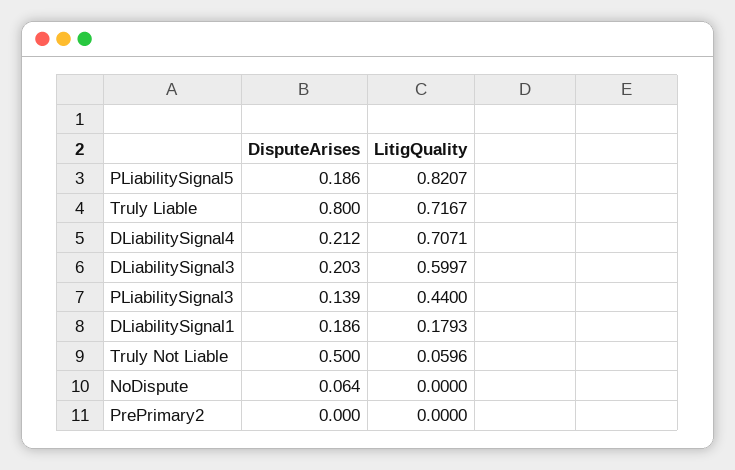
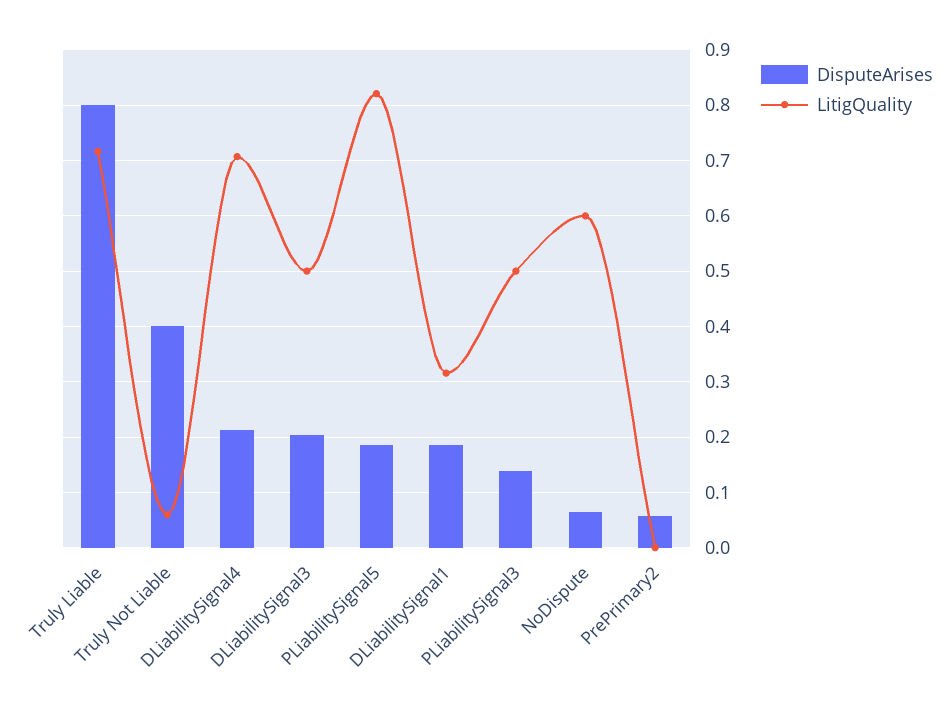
LitigQuality, DLiabilitySignal3: 0.5997 -> 0.5
LitigQuality, PLiabilitySignal3: 0.44 -> 0.5
LitigQuality, DLiabilitySignal1: 0.1793 -> 0.32
DisputeArises, Truly Not Liable: 0.5 -> 0.4
LitigQuality, NoDispute: 0 -> 0.6
DisputeArises, PrePrimary2: 0 -> 0.06

